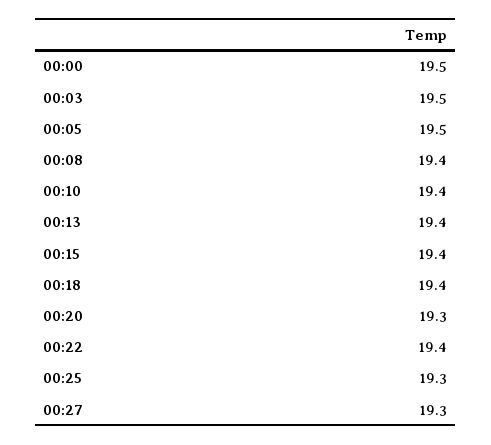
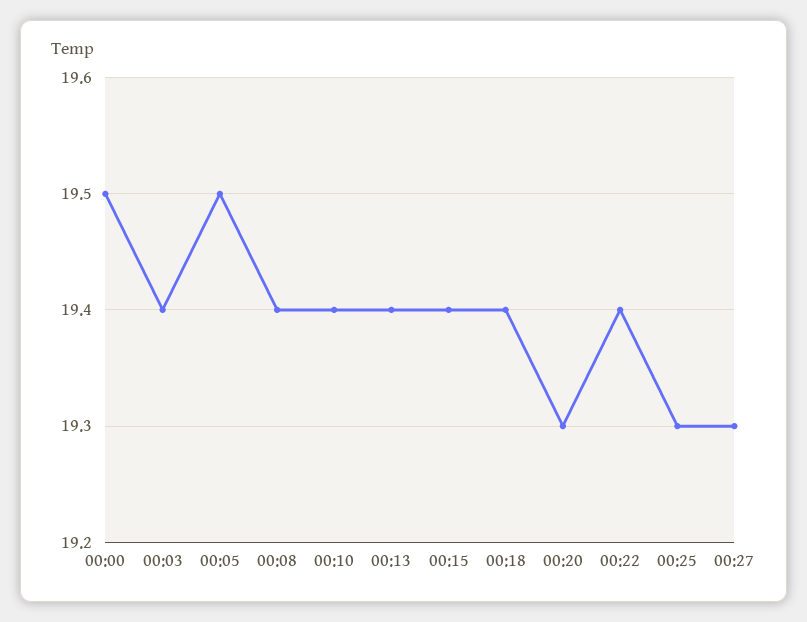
00:03: 19.5 -> 19.4

